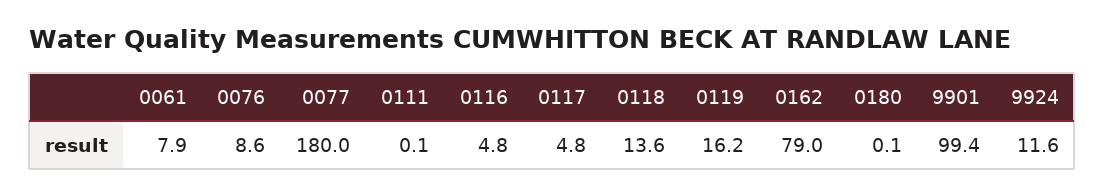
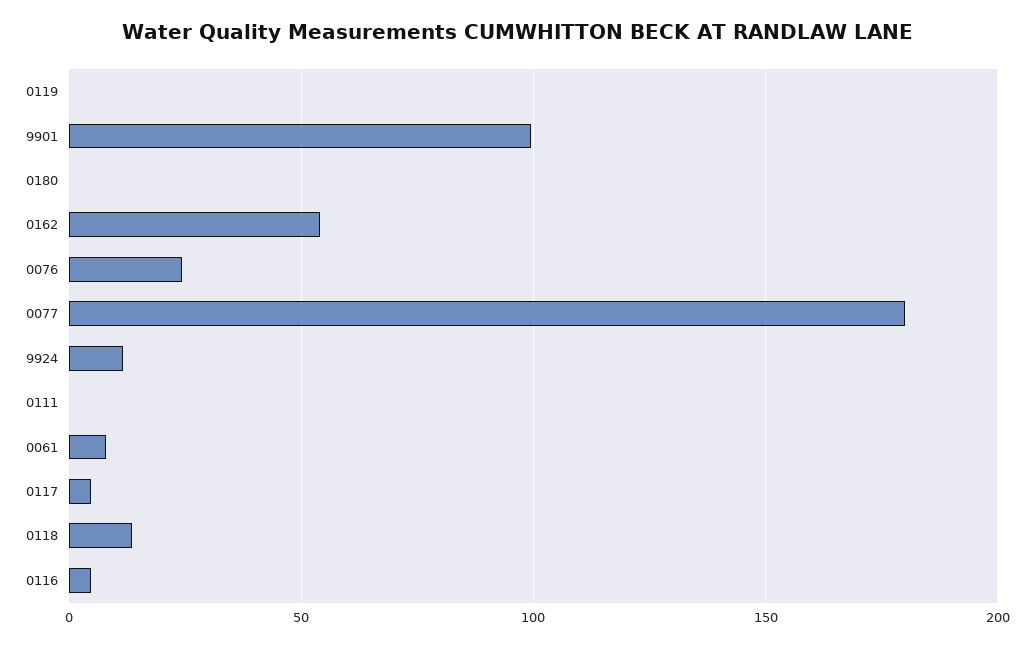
0076: 8.6 -> 25
0119: 16.2 -> 0
0162: 79 -> 55

